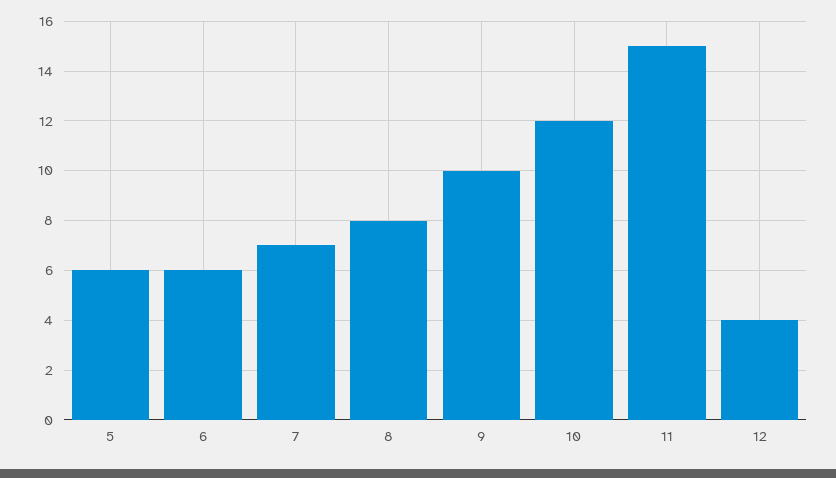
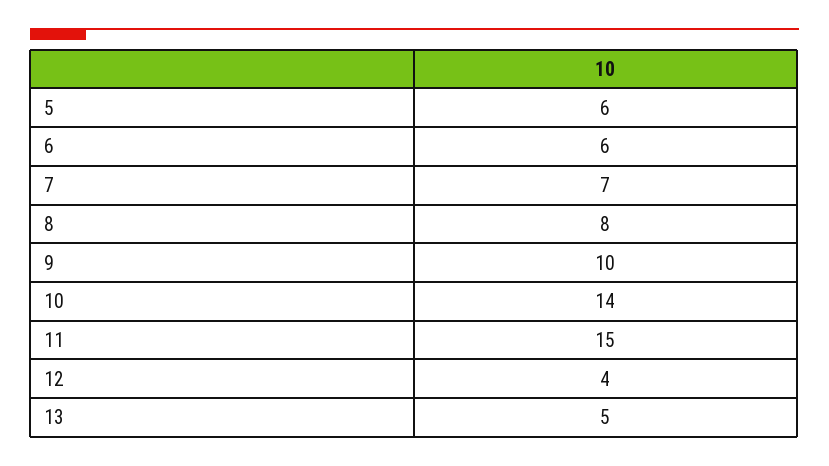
10: 12 -> 14
13: none -> 5

